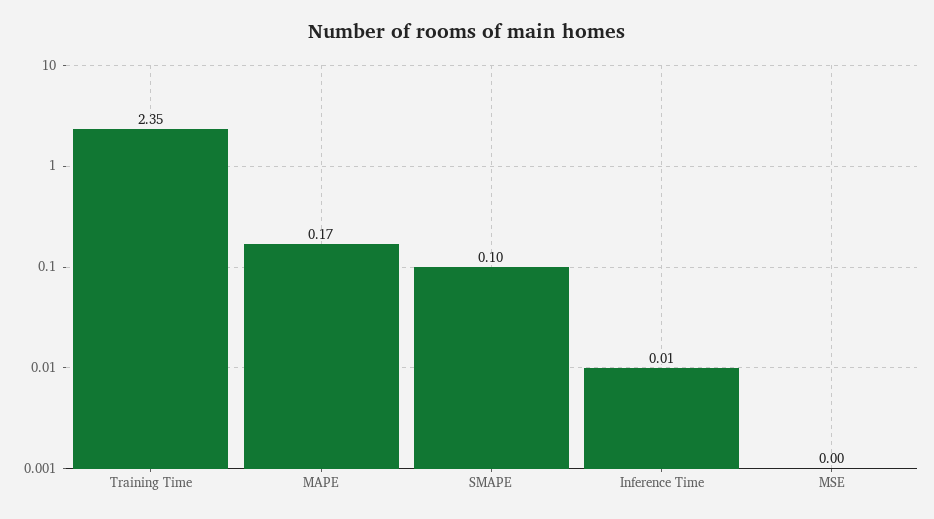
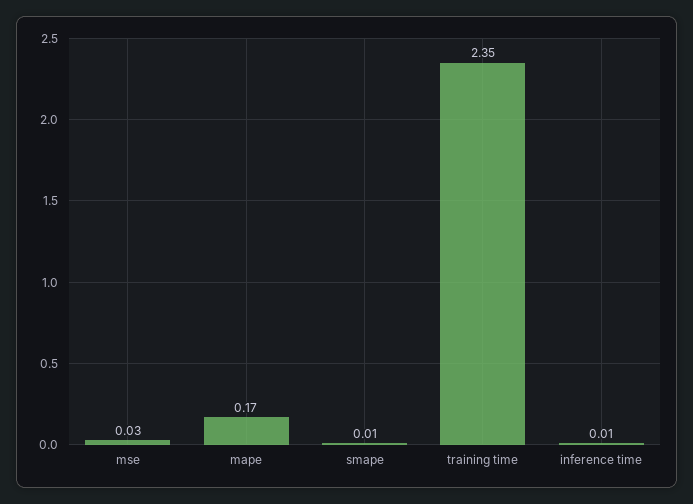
SMAPE: 0.1 -> 0.01
MSE: 0 -> 0.03

